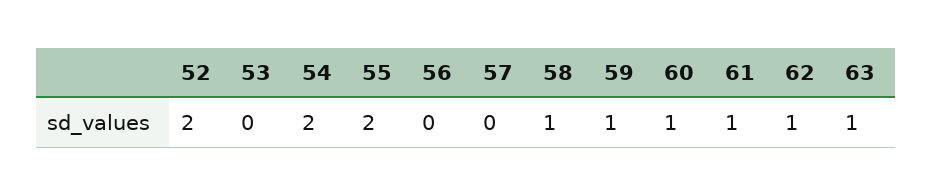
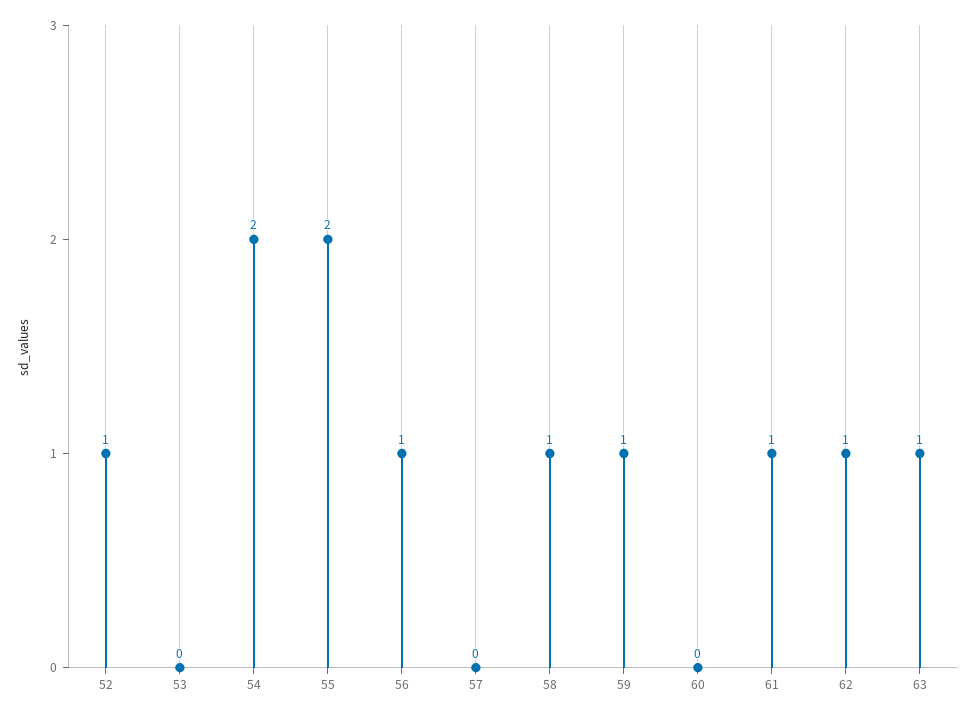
52: 2 -> 1
56: 0 -> 1
60: 1 -> 0

